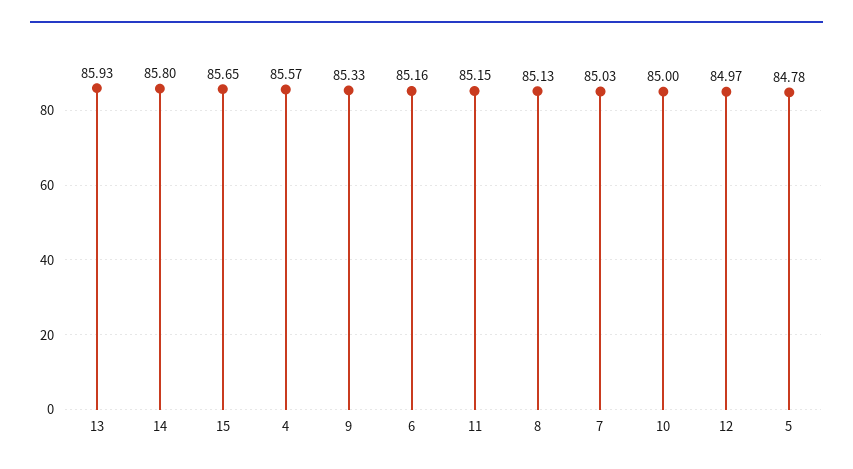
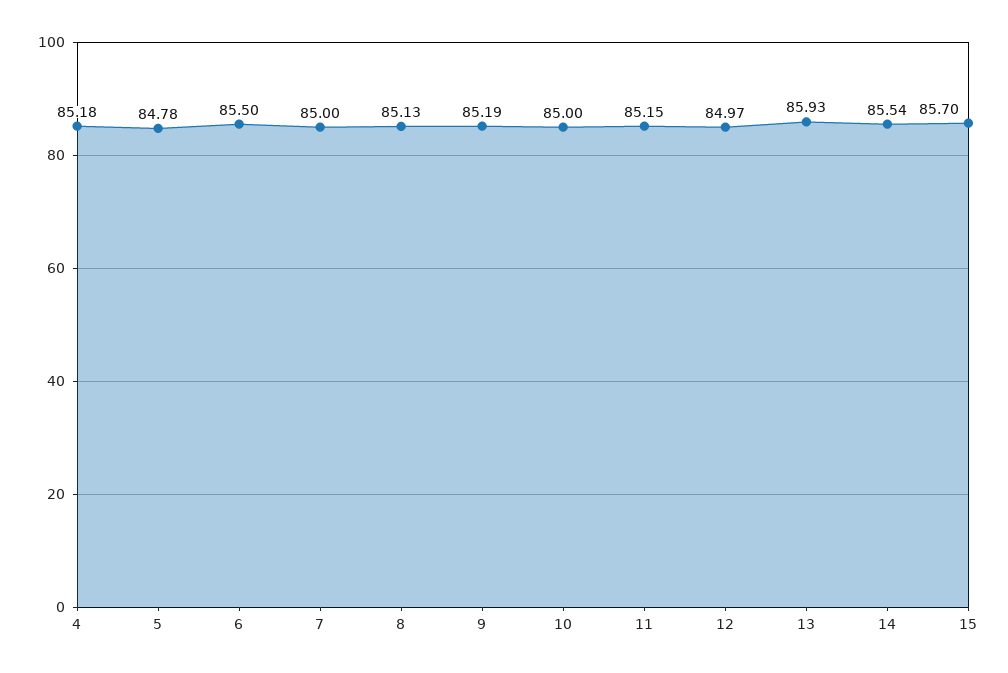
14: 85.8 -> 85.54
15: 85.65 -> 85.7
4: 85.57 -> 85.18
9: 85.33 -> 85.19
6: 85.16 -> 85.5
7: 85.03 -> 85

